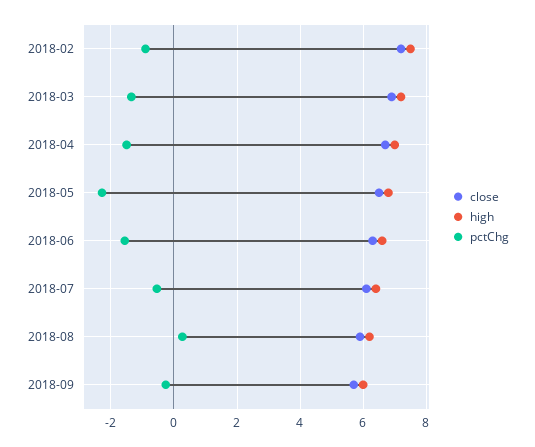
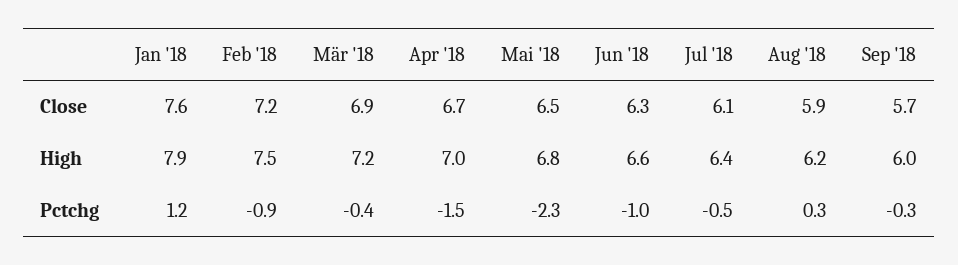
pctChg, 2018-03: -1.4 -> -0.4
pctChg, 2018-06: -1.6 -> -1
close, Jan '18: none -> 7.6
high, Jan '18: none -> 7.9
pctChg, Jan '18: none -> 1.2

